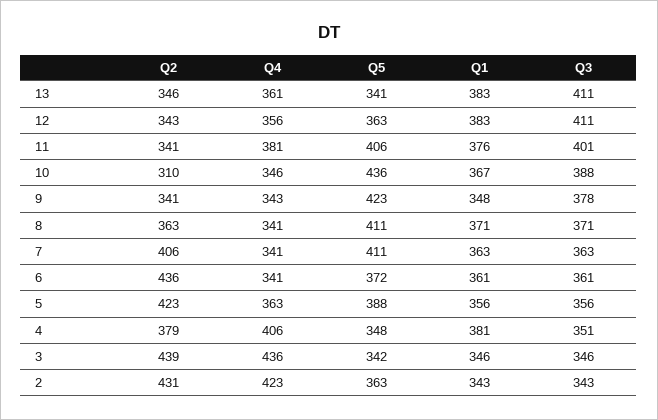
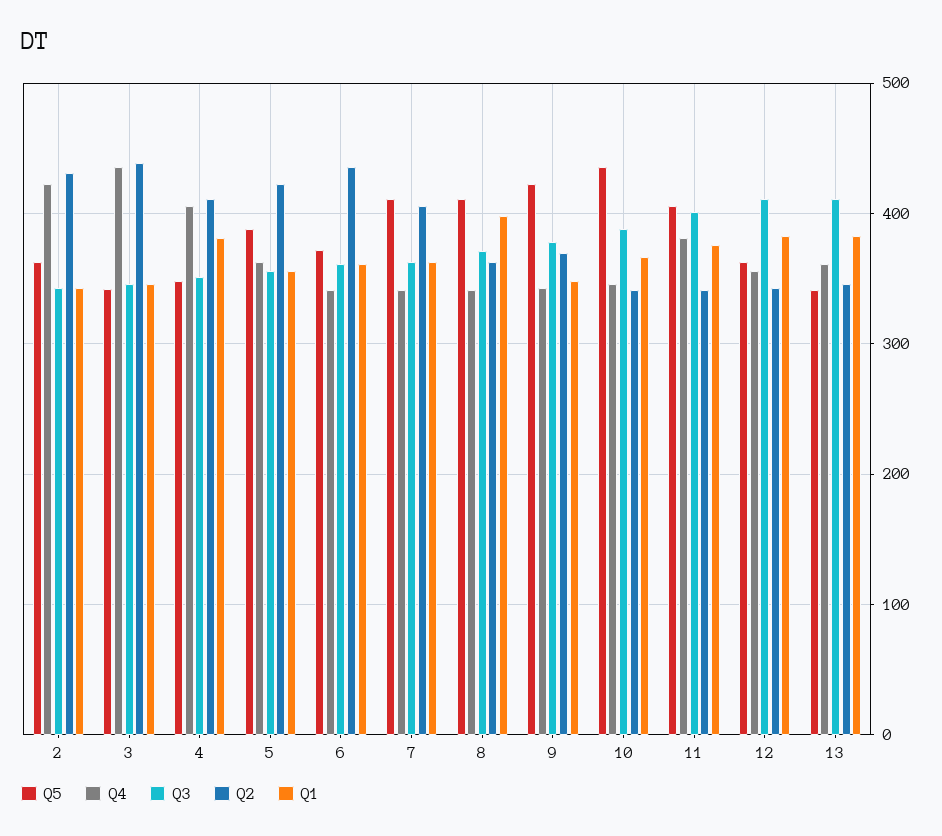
Q2, 10: 310 -> 340
Q2, 9: 341 -> 370
Q1, 8: 371 -> 400
Q2, 4: 379 -> 410

